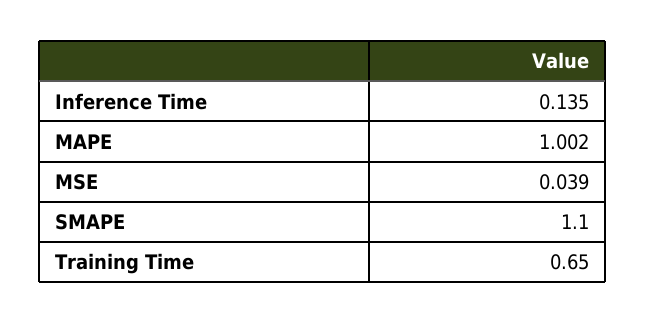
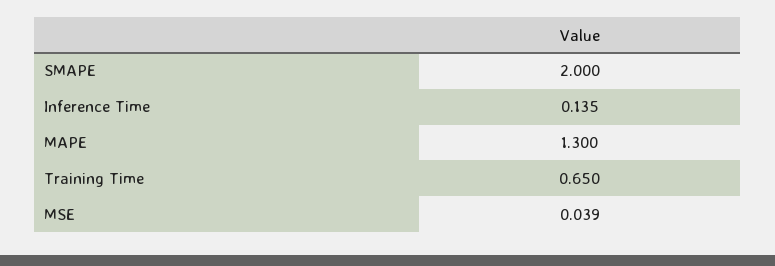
MAPE: 1.002 -> 1.3
SMAPE: 1.1 -> 2

